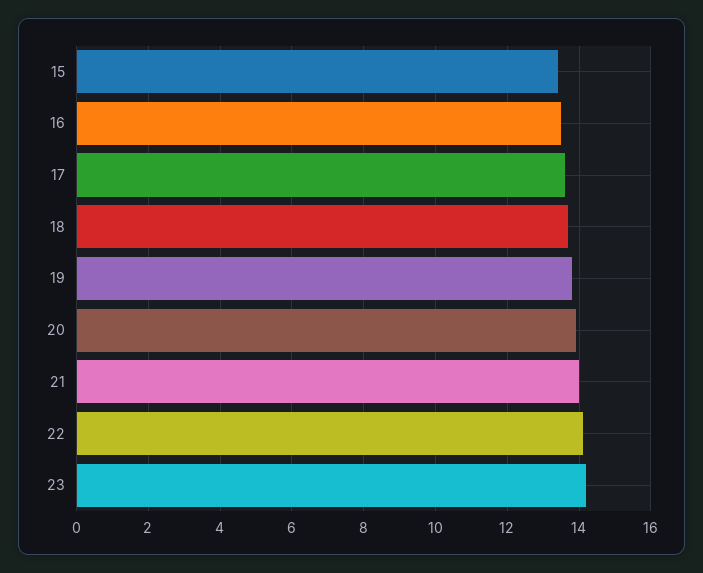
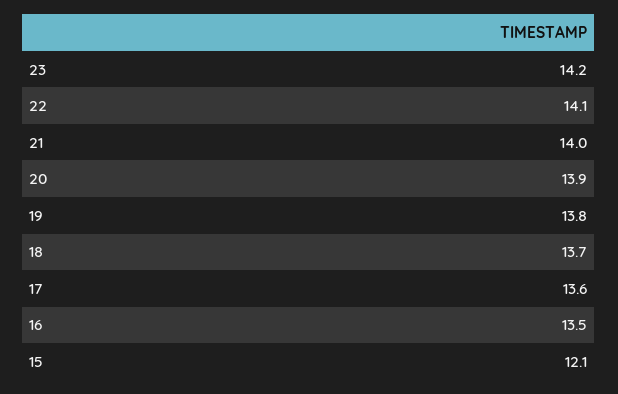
15: 13.5 -> 12.1

